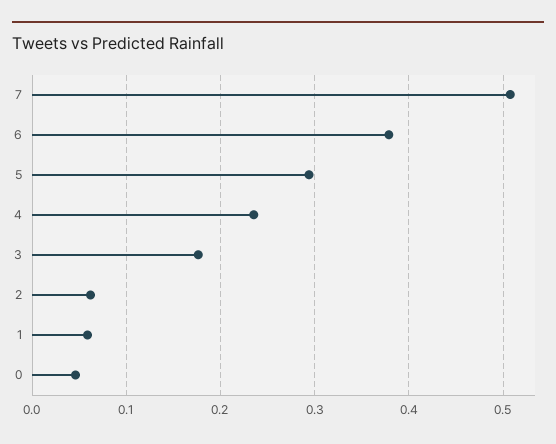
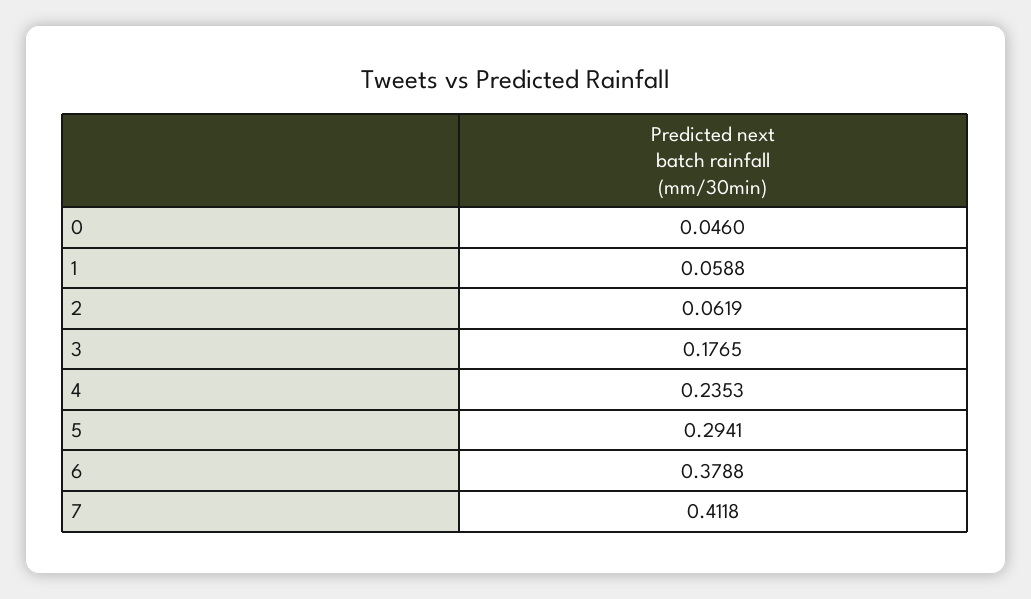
7: 0.51 -> 0.4118

